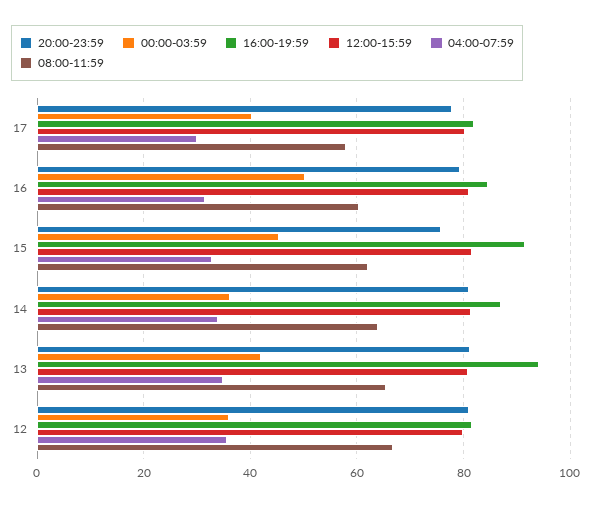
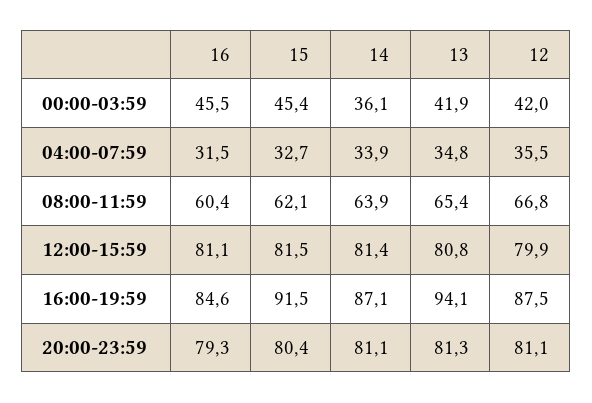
20:00-23:59, 17: 78 -> none
00:00-03:59, 17: 40 -> none
16:00-19:59, 17: 82 -> none
12:00-15:59, 17: 80 -> none
04:00-07:59, 17: 30 -> none
08:00-11:59, 17: 58 -> none
00:00-03:59, 16: 50 -> 45.5
20:00-23:59, 15: 76 -> 80.4
00:00-03:59, 12: 36 -> 42
16:00-19:59, 12: 82 -> 87.5

